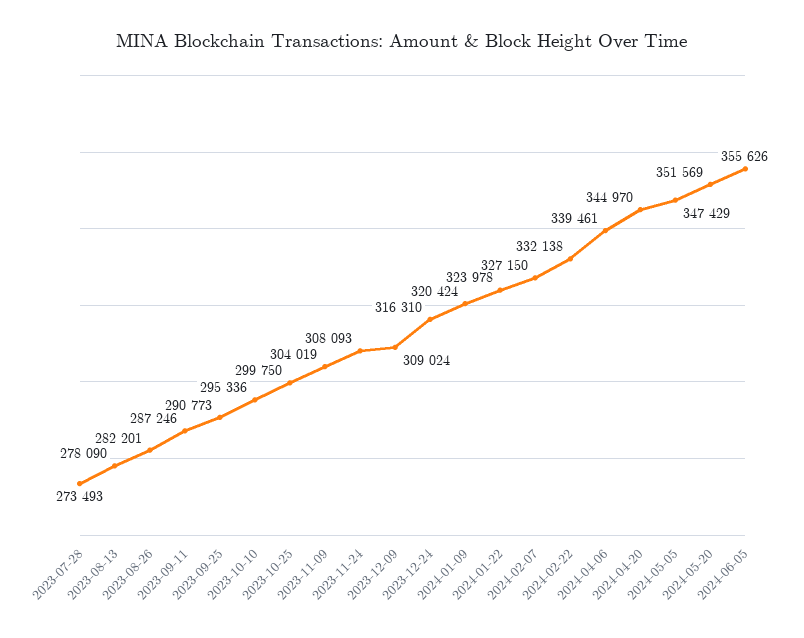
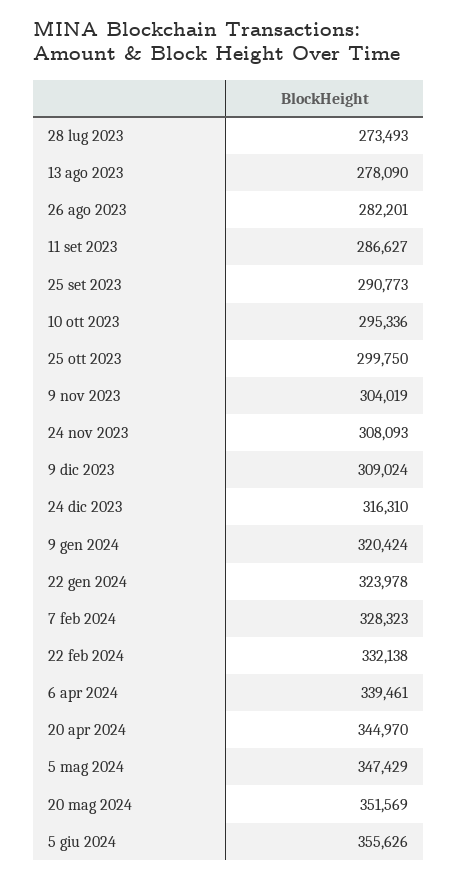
2023-09-11: 287246 -> 286627
2024-02-07: 327150 -> 328323

